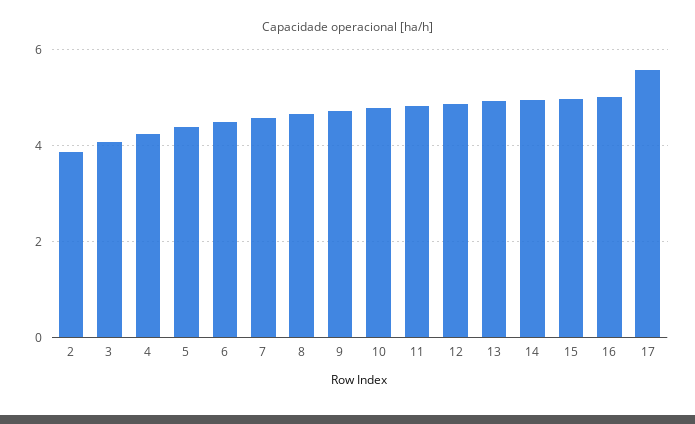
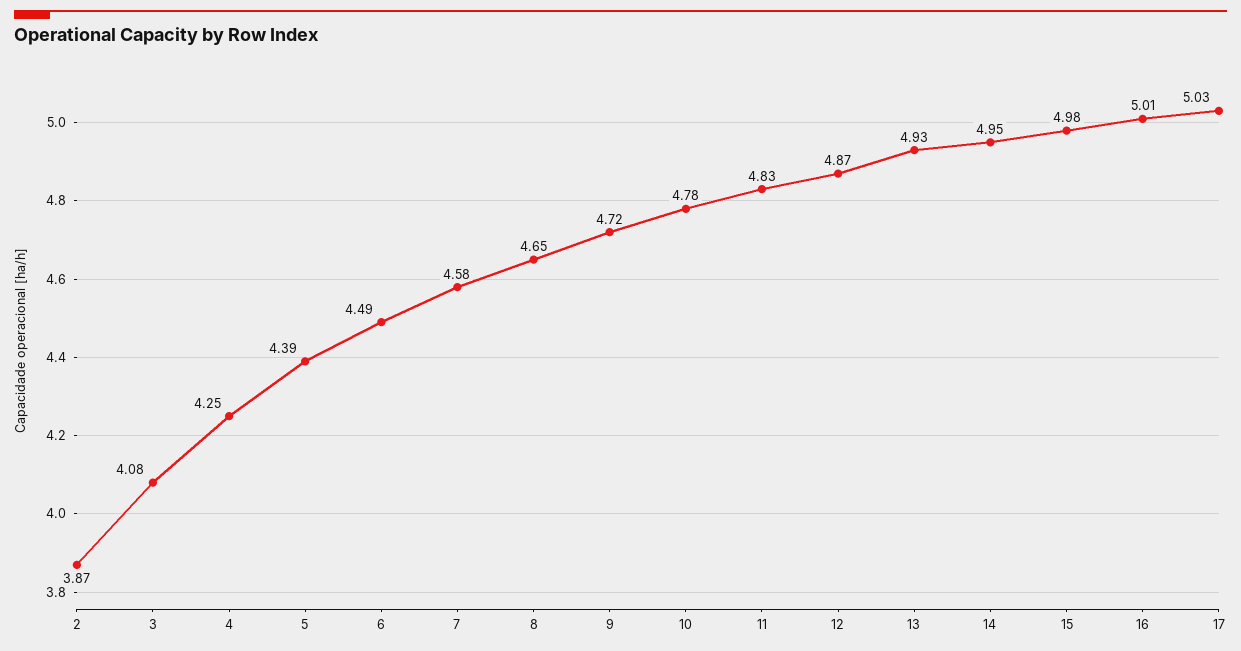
17: 5.6 -> 5.03

